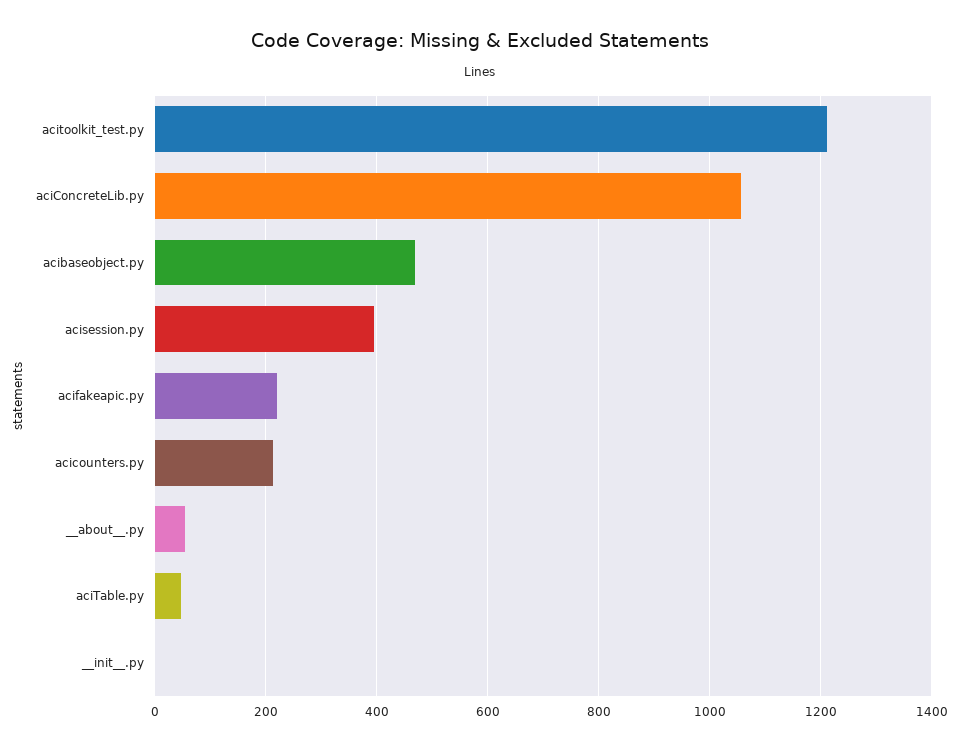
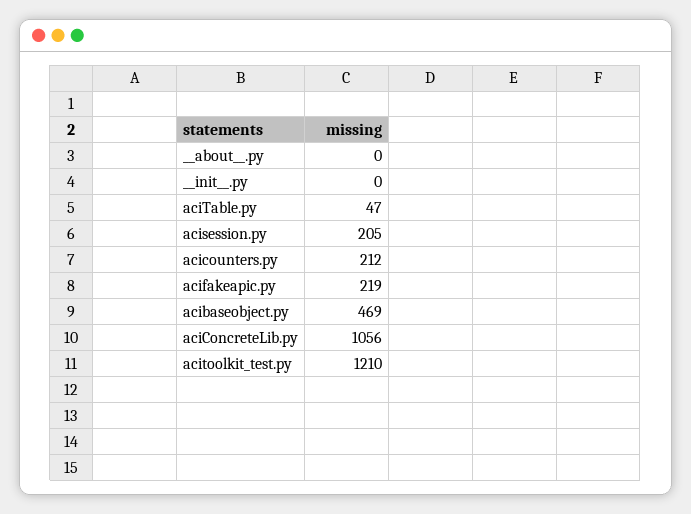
acisession.py: 400 -> 205
__about__.py: 60 -> 0

